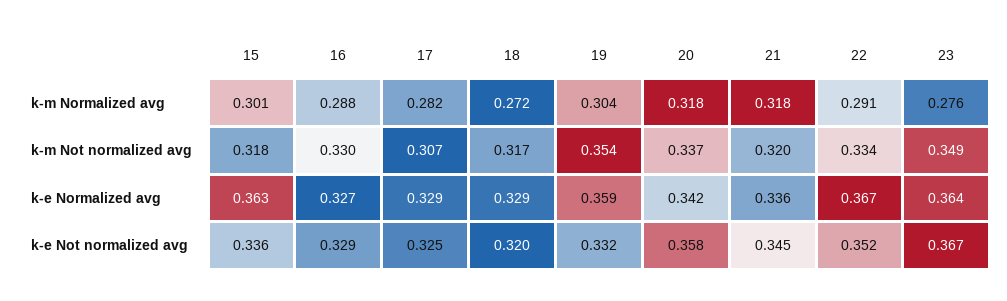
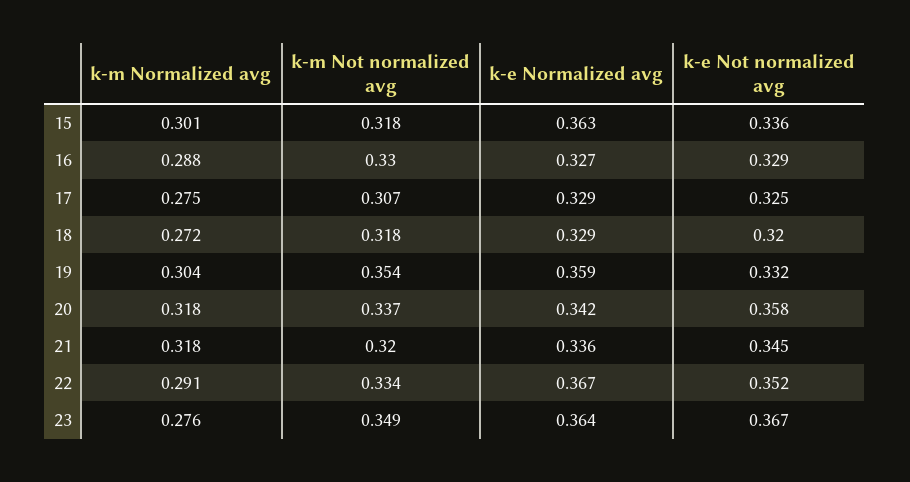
17, k-m Normalized avg: 0.282 -> 0.275
18, k-m Not normalized avg: 0.317 -> 0.318

